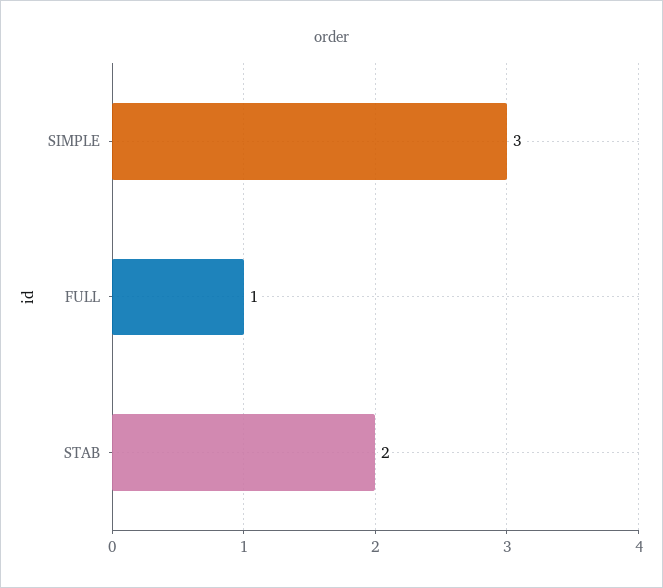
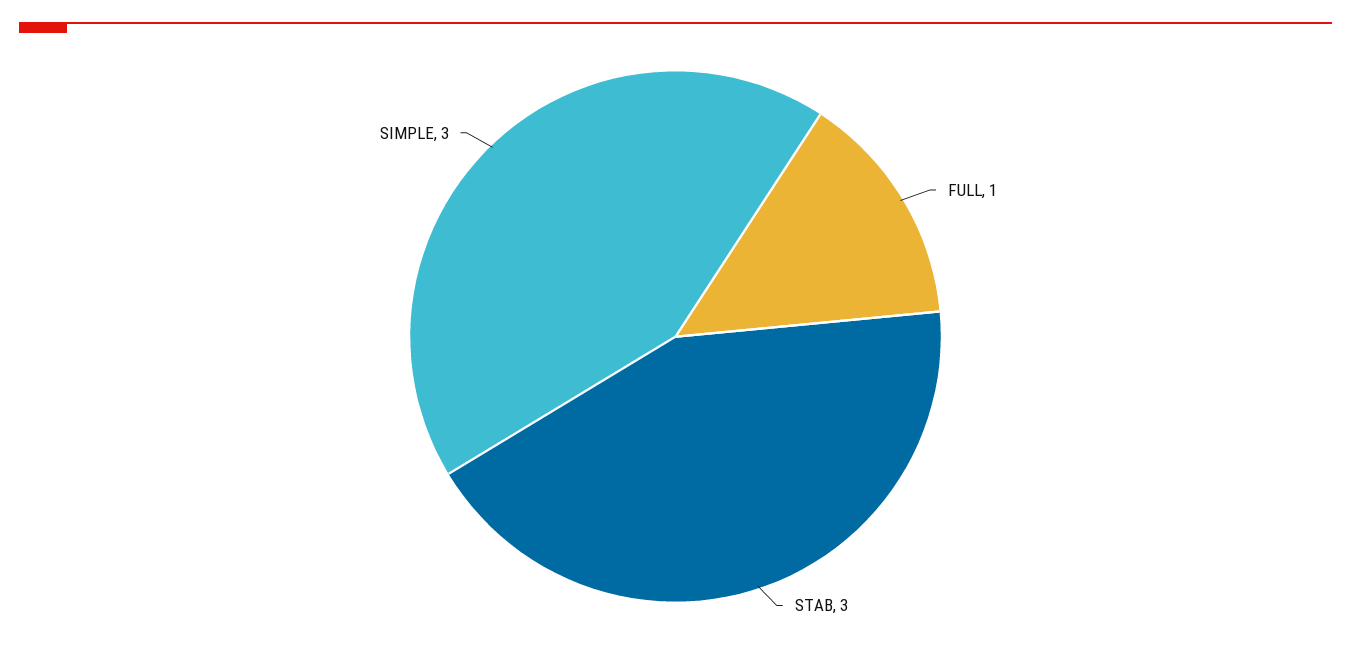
STAB: 2 -> 3

